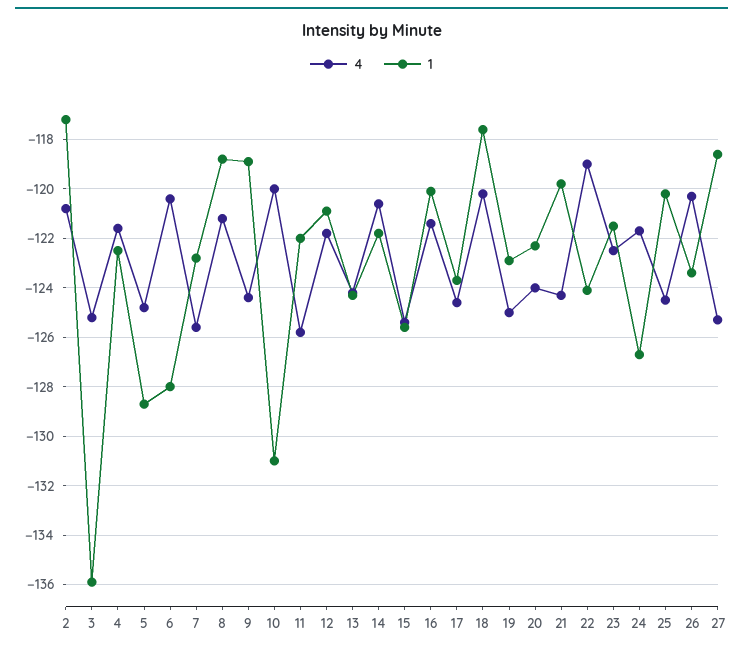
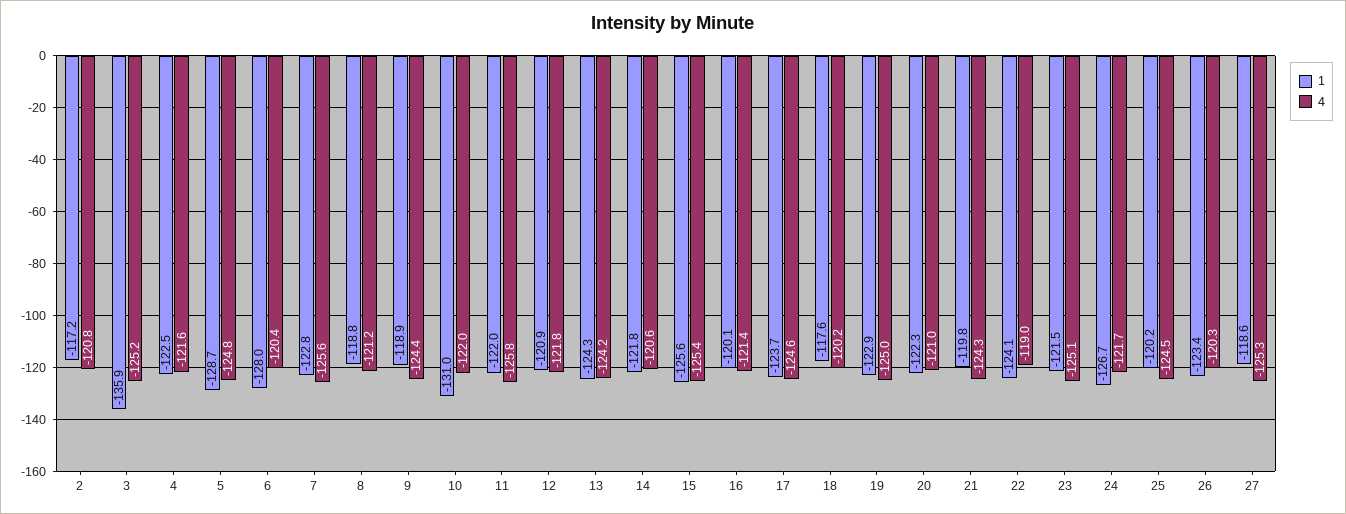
4, 10: -120 -> -122
4, 20: -124 -> -121
4, 23: -122.5 -> -125.1

